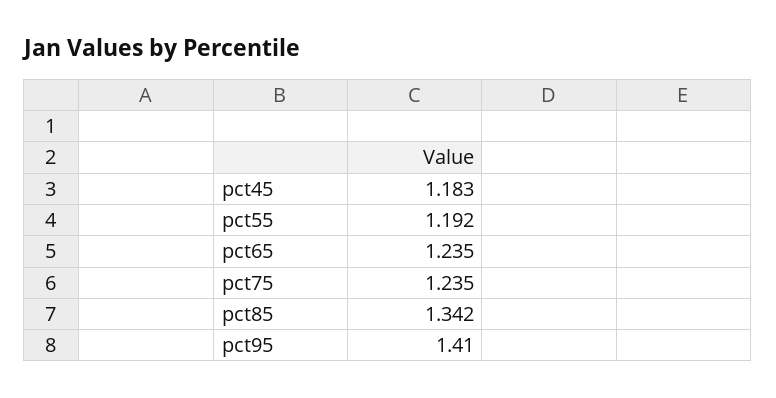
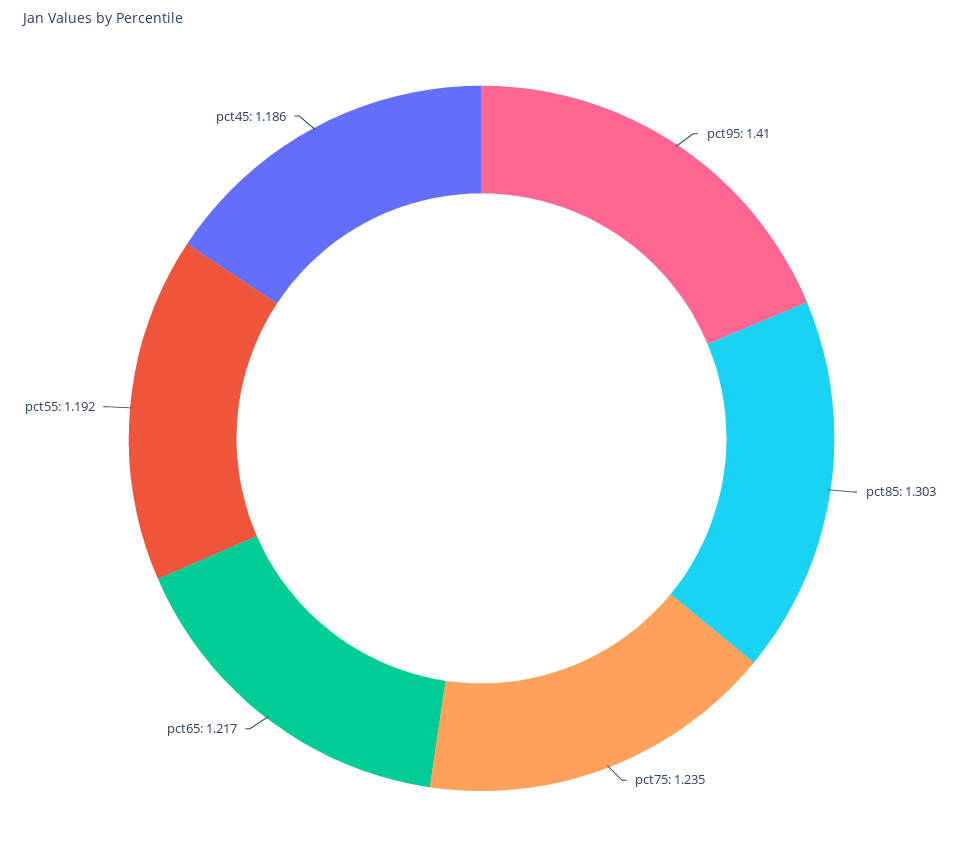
pct45: 1.183 -> 1.186
pct65: 1.235 -> 1.217
pct85: 1.342 -> 1.303

